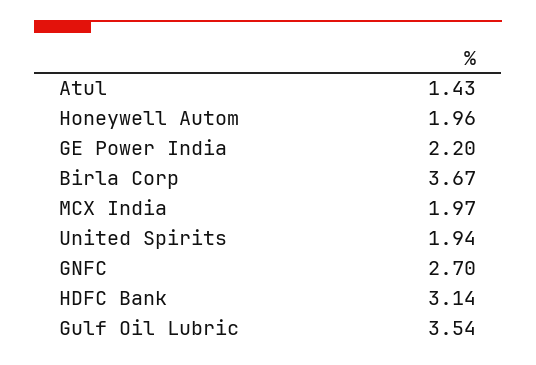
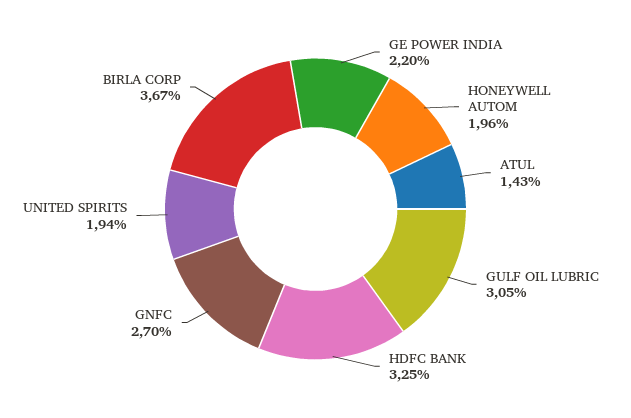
MCX India: 1.97 -> none
HDFC Bank: 3.14 -> 3.25
Gulf Oil Lubric: 3.54 -> 3.05

